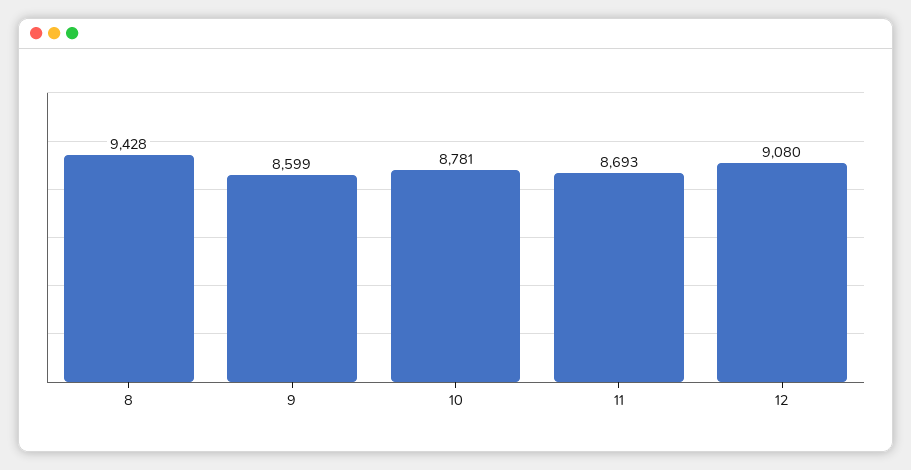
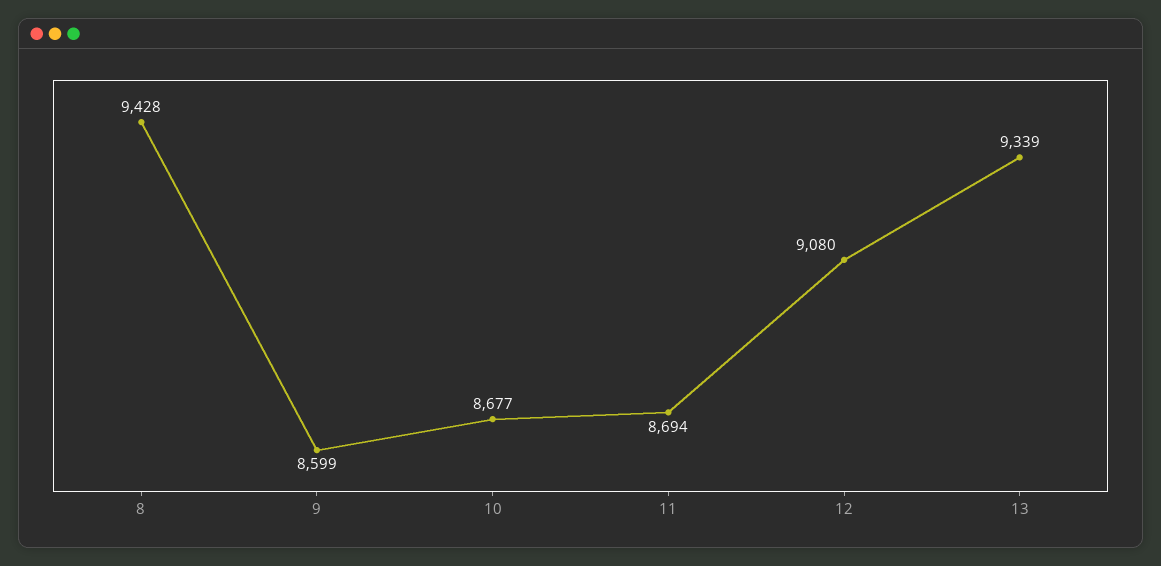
10: 8781 -> 8677
11: 8693 -> 8694
13: none -> 9339

